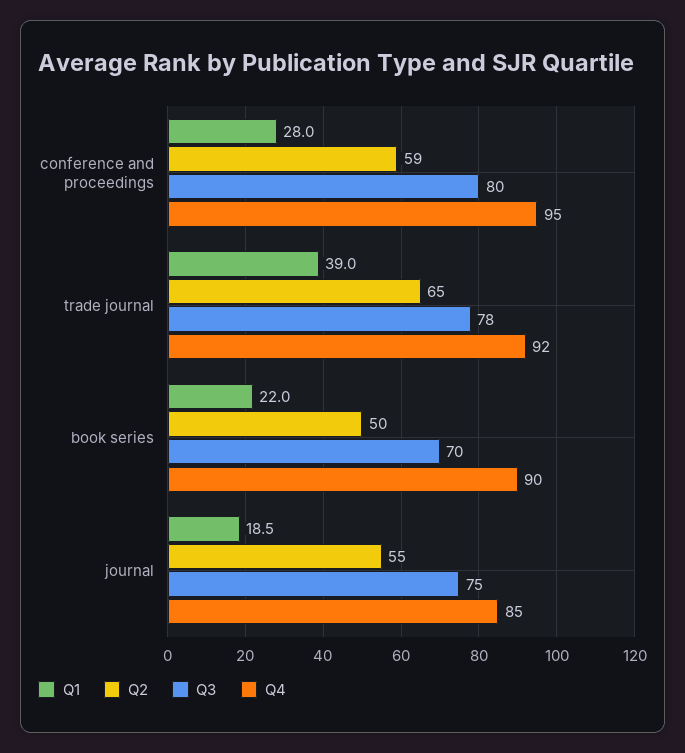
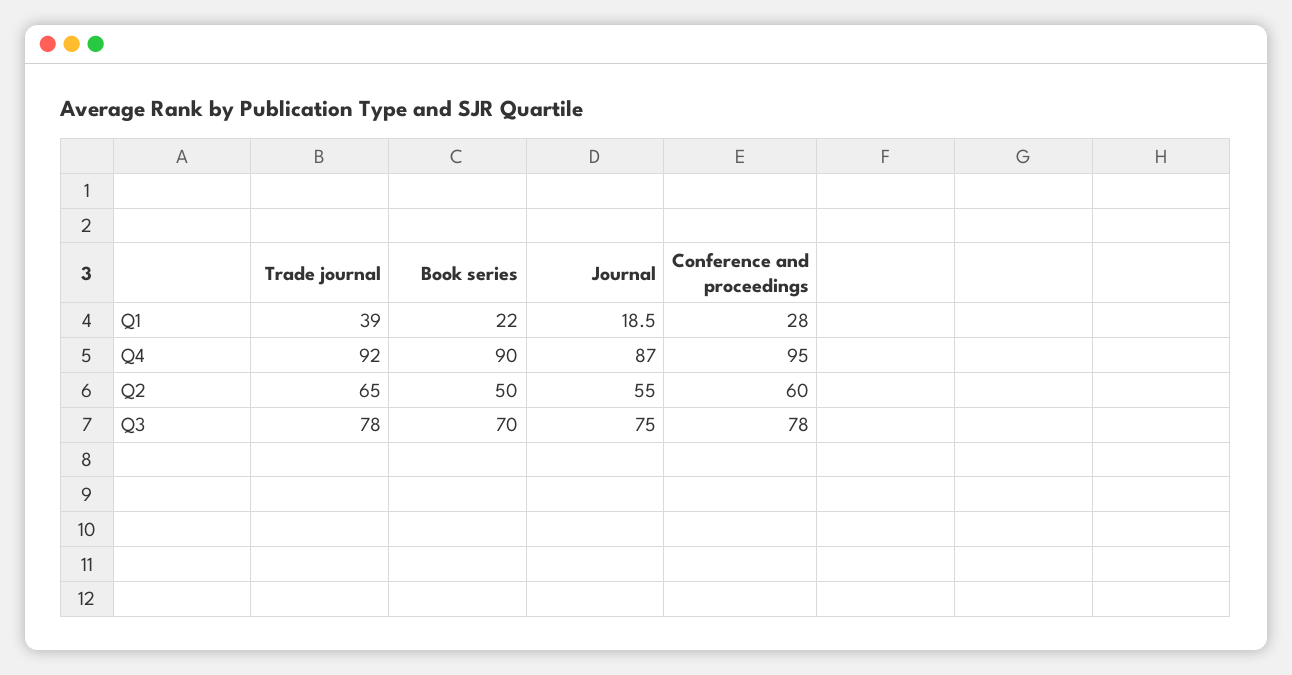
Q2, conference and proceedings: 59 -> 60
Q3, conference and proceedings: 80 -> 78
Q4, journal: 85 -> 87

